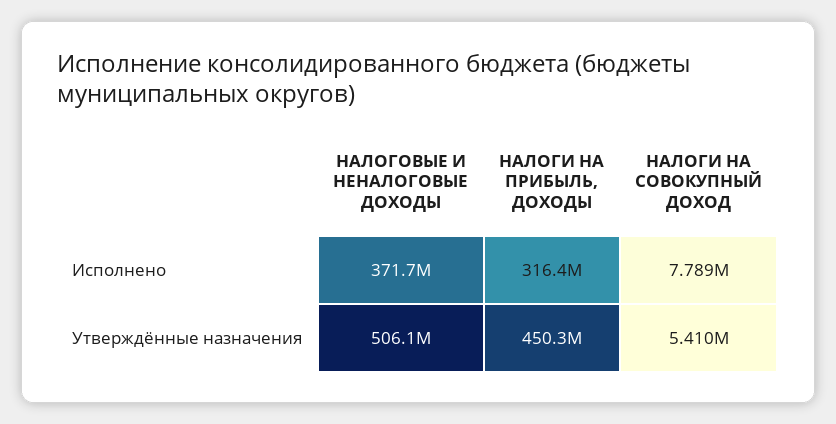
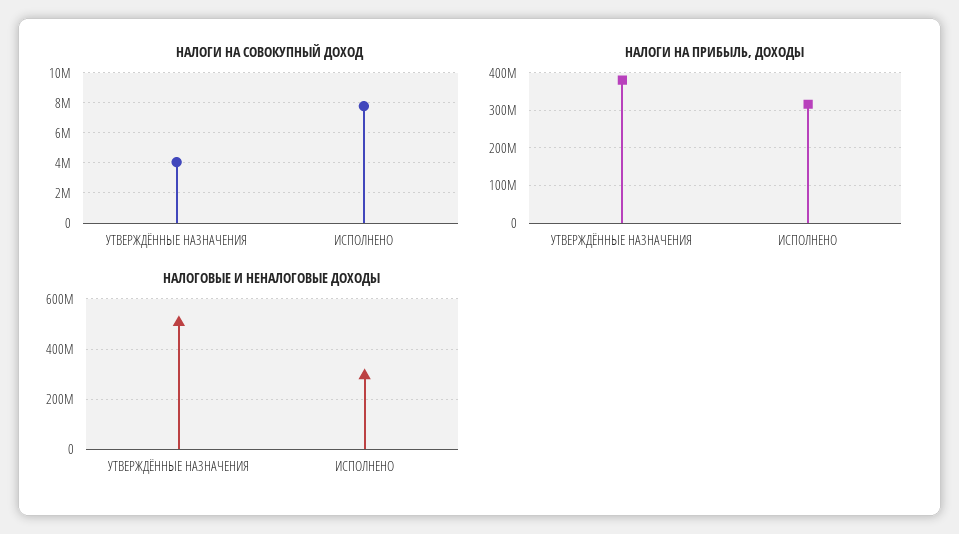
НАЛОГОВЫЕ И НЕНАЛОГОВЫЕ ДОХОДЫ, Исполнено: 371700000 -> 300000000
НАЛОГИ НА ПРИБЫЛЬ, ДОХОДЫ, Утверждённые назначения: 450300000 -> 380000000
НАЛОГИ НА СОВОКУПНЫЙ ДОХОД, Утверждённые назначения: 5410000 -> 4000000

